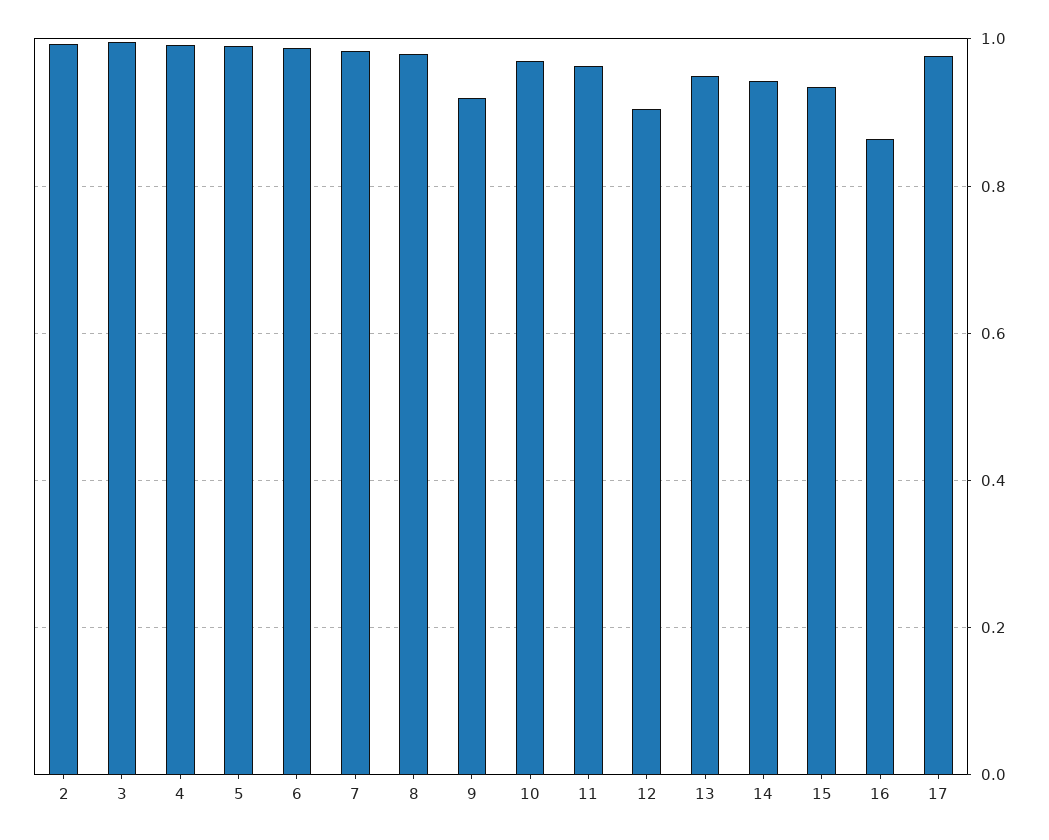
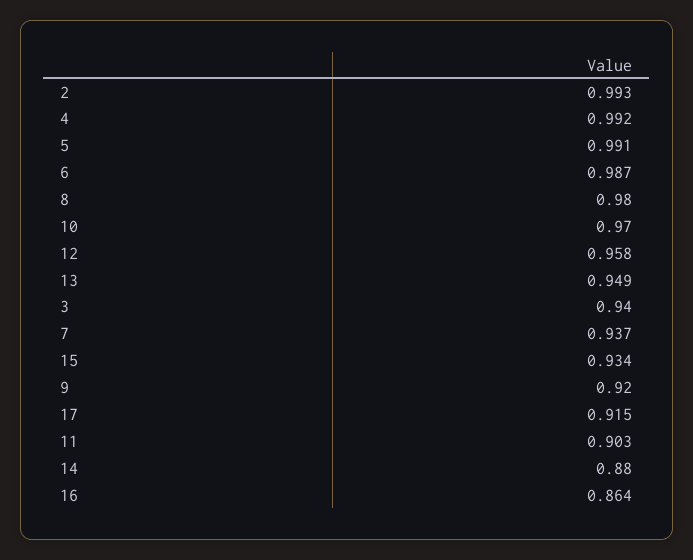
3: 1 -> 0.94
7: 0.98 -> 0.937
11: 0.96 -> 0.903
12: 0.9 -> 0.958
14: 0.94 -> 0.88
17: 0.98 -> 0.915

